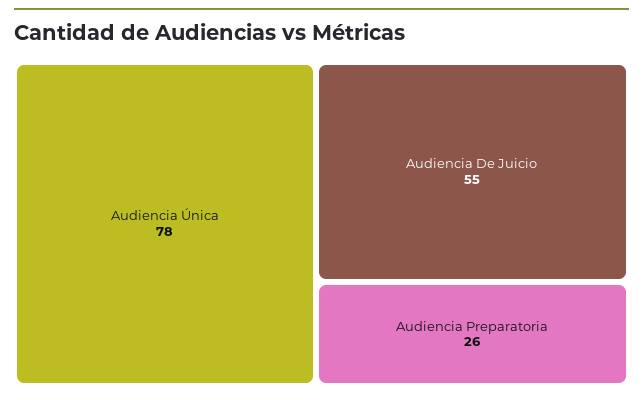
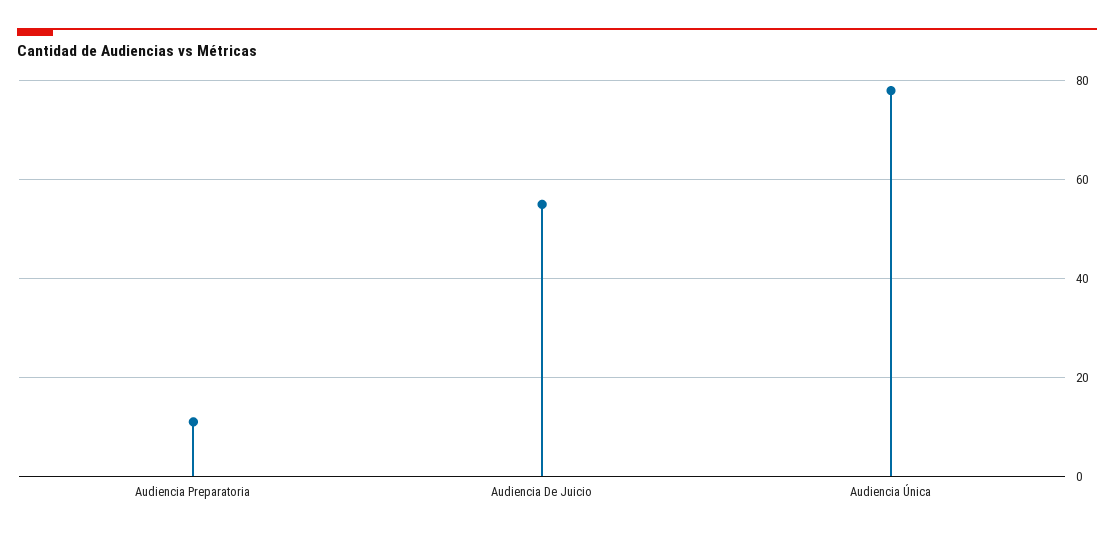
Audiencia Preparatoria: 26 -> 10

